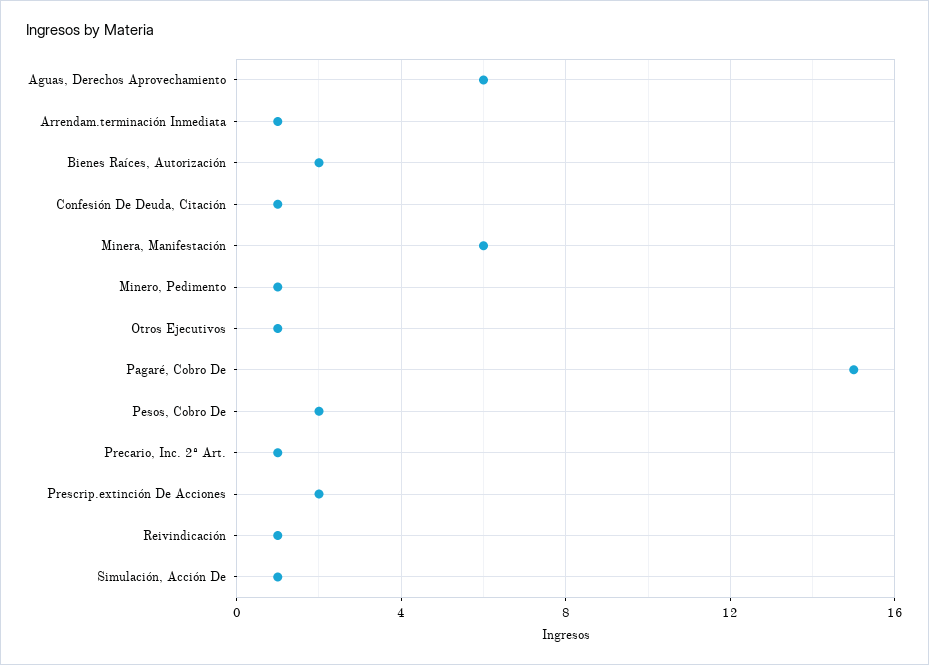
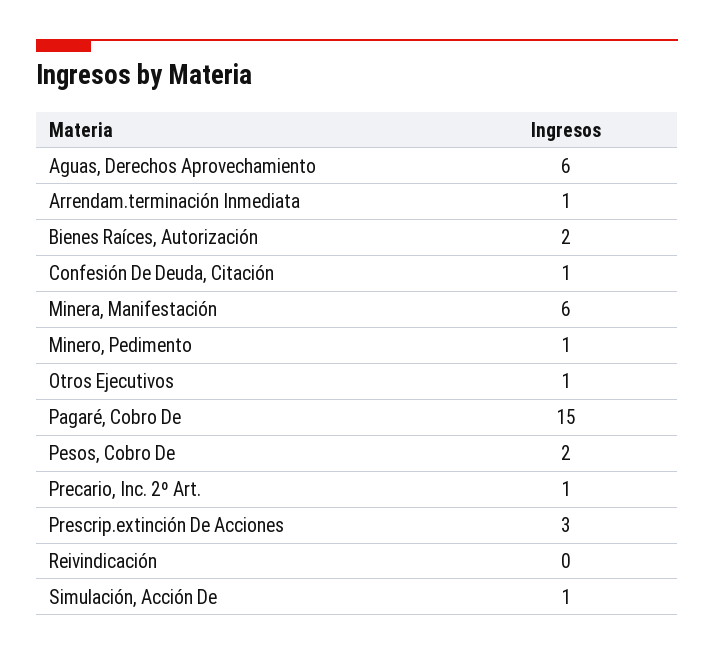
Prescrip.extinción De Acciones: 2 -> 3
Reivindicación: 1 -> 0

